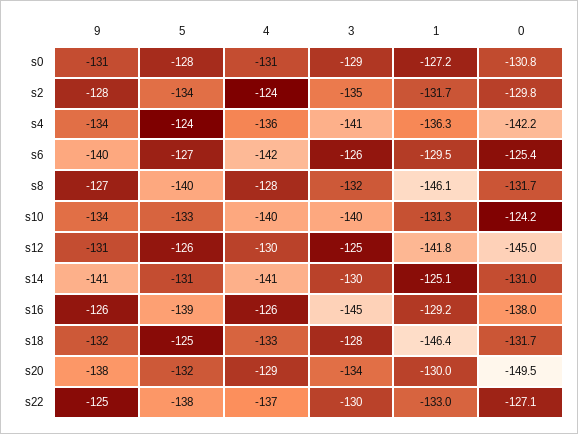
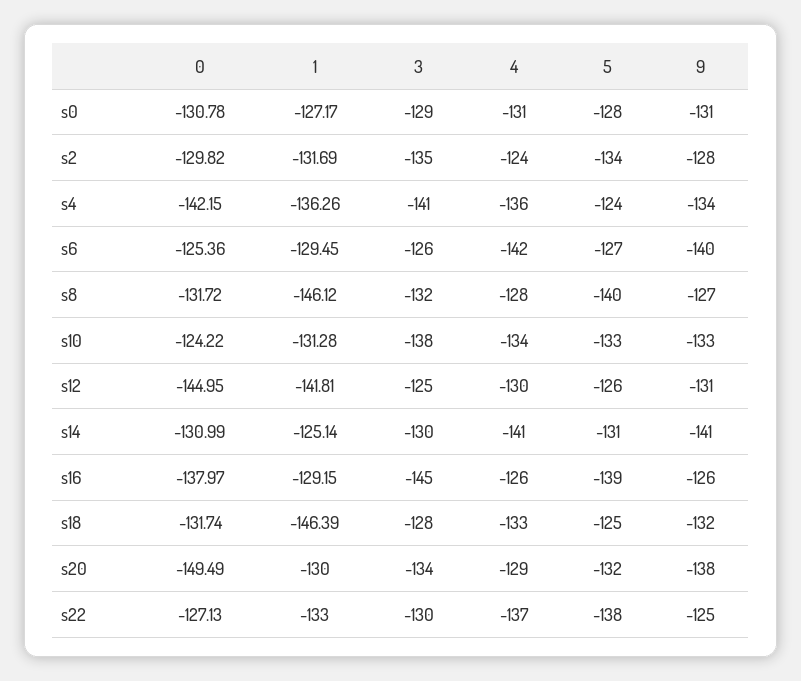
9, s10: -134 -> -133
4, s10: -140 -> -134
3, s10: -140 -> -138

